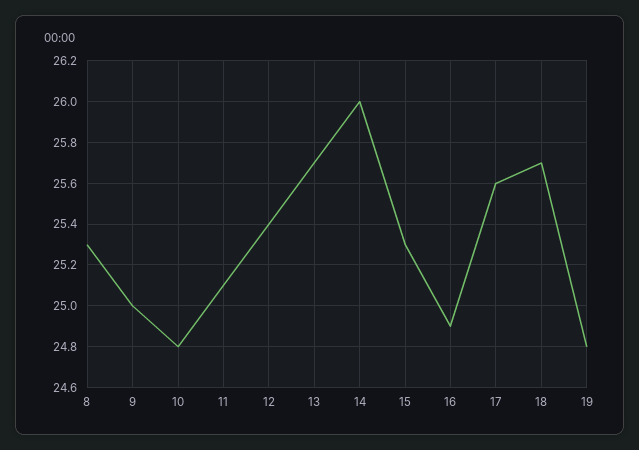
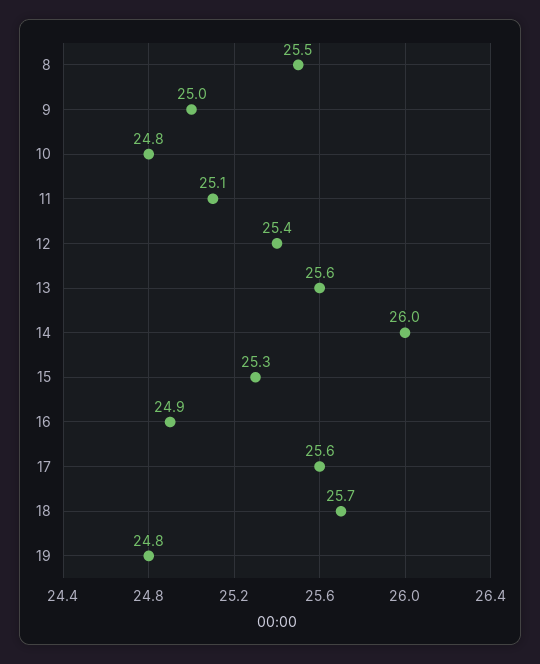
8: 25.3 -> 25.5
13: 25.7 -> 25.6

